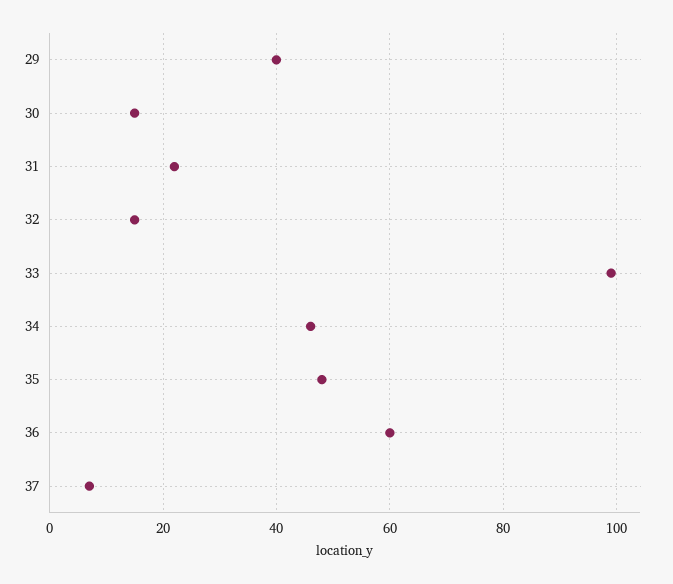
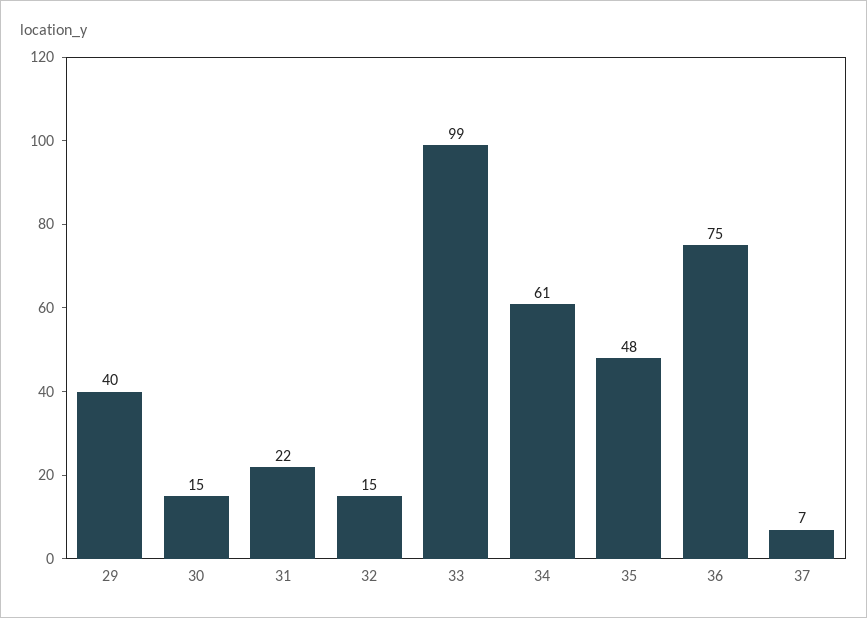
34: 45 -> 61
36: 60 -> 75

